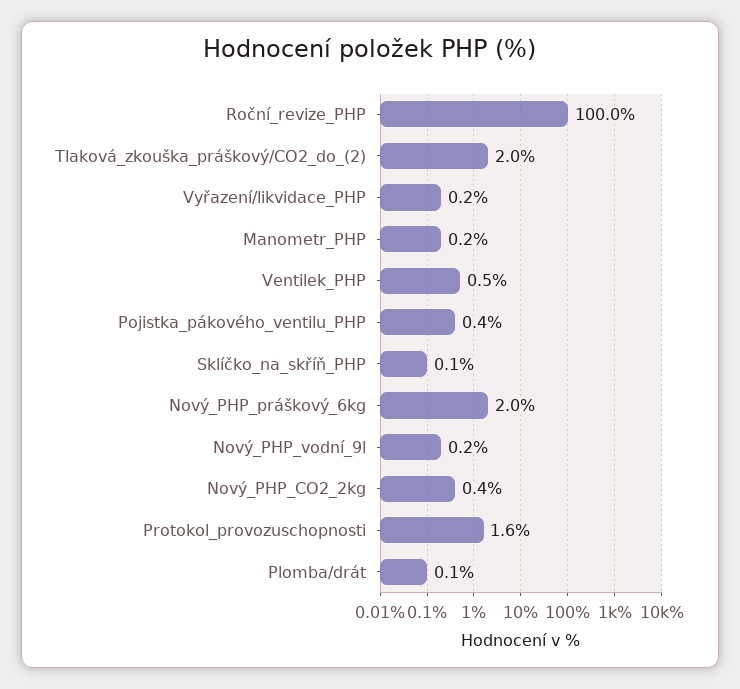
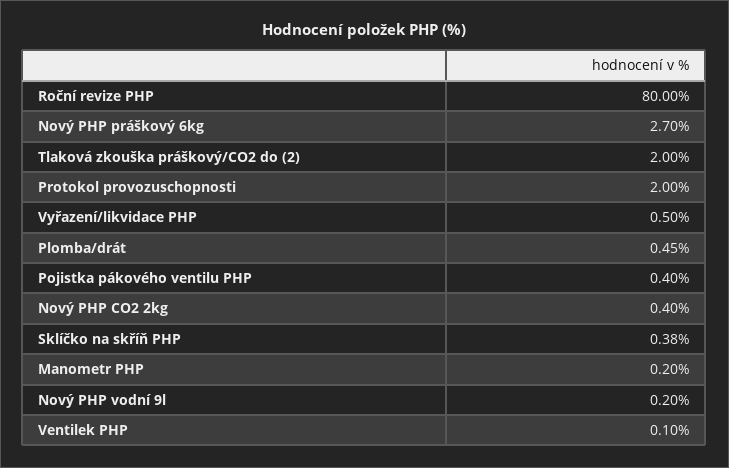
Roční_revize_PHP: 100 -> 80
Vyřazení/likvidace_PHP: 0.2 -> 0.5
Ventilek_PHP: 0.5 -> 0.1
Sklíčko_na_skříň_PHP: 0.1 -> 0.38
Nový_PHP_práškový_6kg: 2 -> 2.7
Protokol_provozuschopnosti: 1.6 -> 2
Plomba/drát: 0.1 -> 0.45

